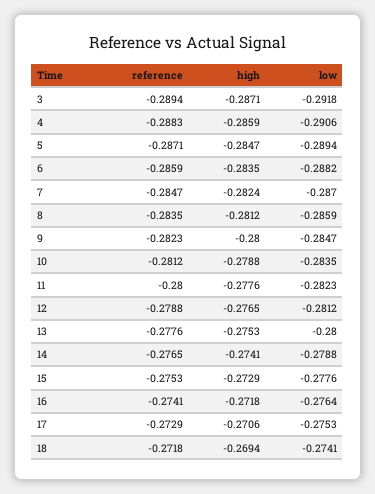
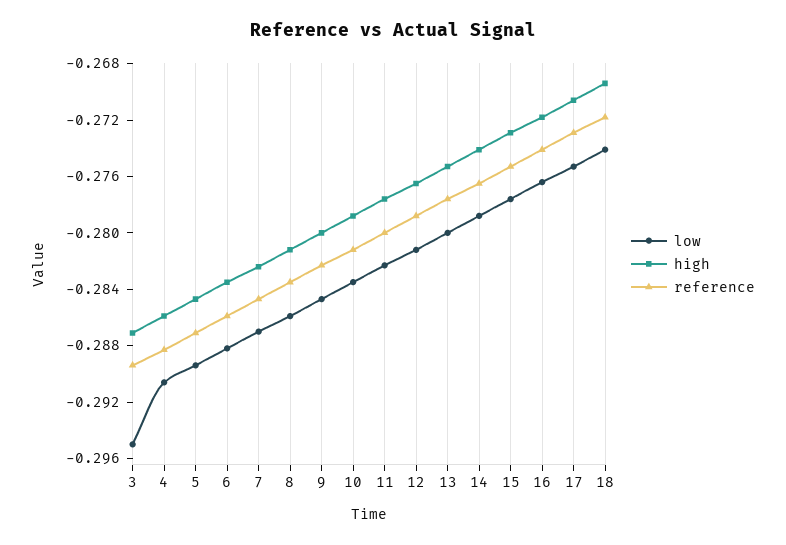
low, 3: -0.2918 -> -0.295

